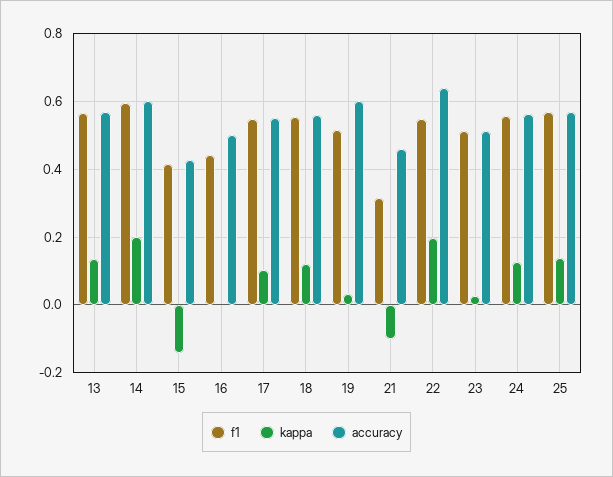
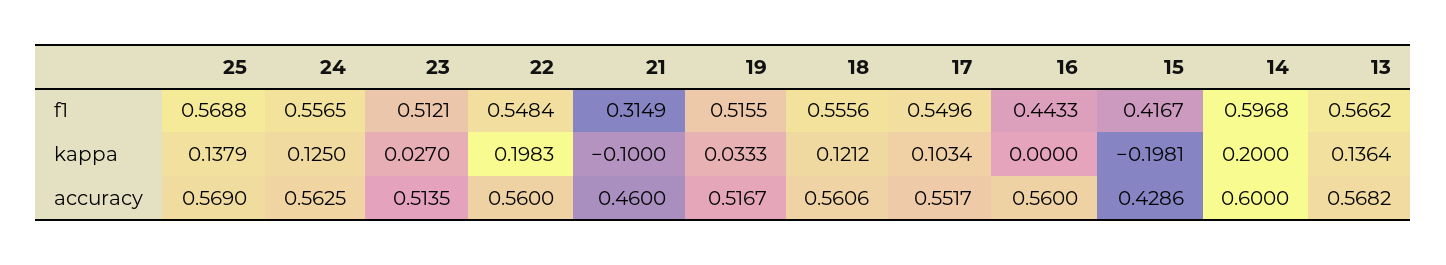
kappa, 15: -0.14 -> -0.1981
accuracy, 16: 0.5 -> 0.56
accuracy, 19: 0.6 -> 0.5167
accuracy, 22: 0.64 -> 0.56

